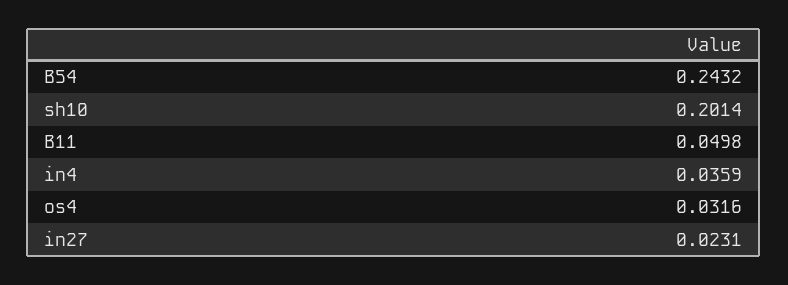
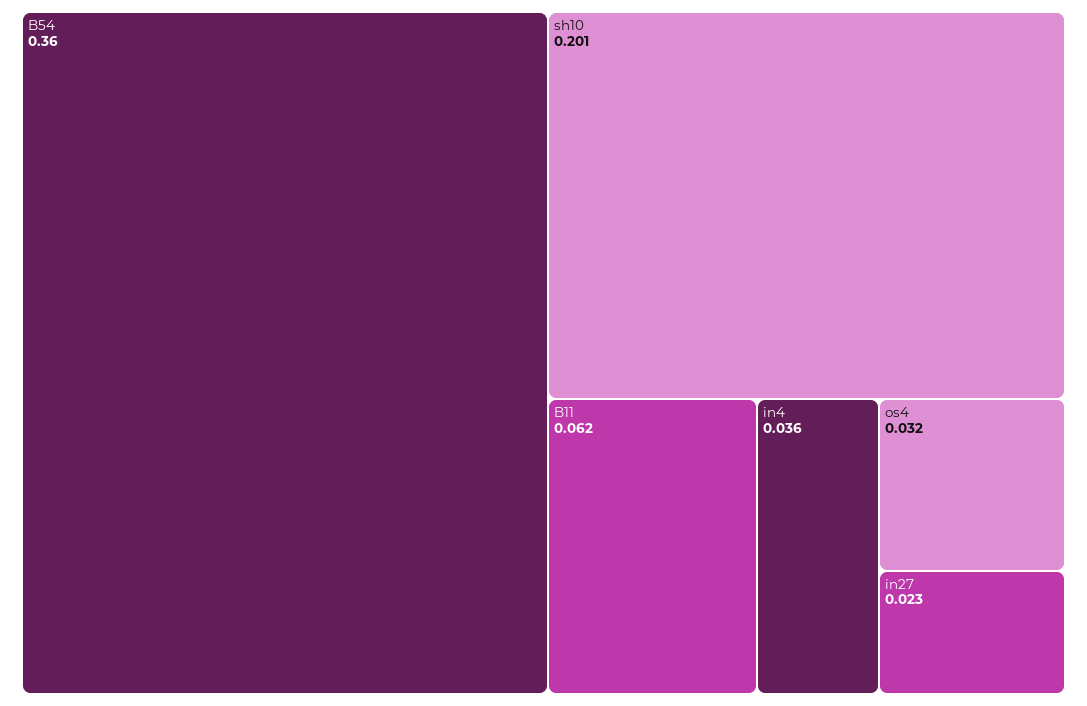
B54: 0.2432 -> 0.36
B11: 0.0498 -> 0.062

